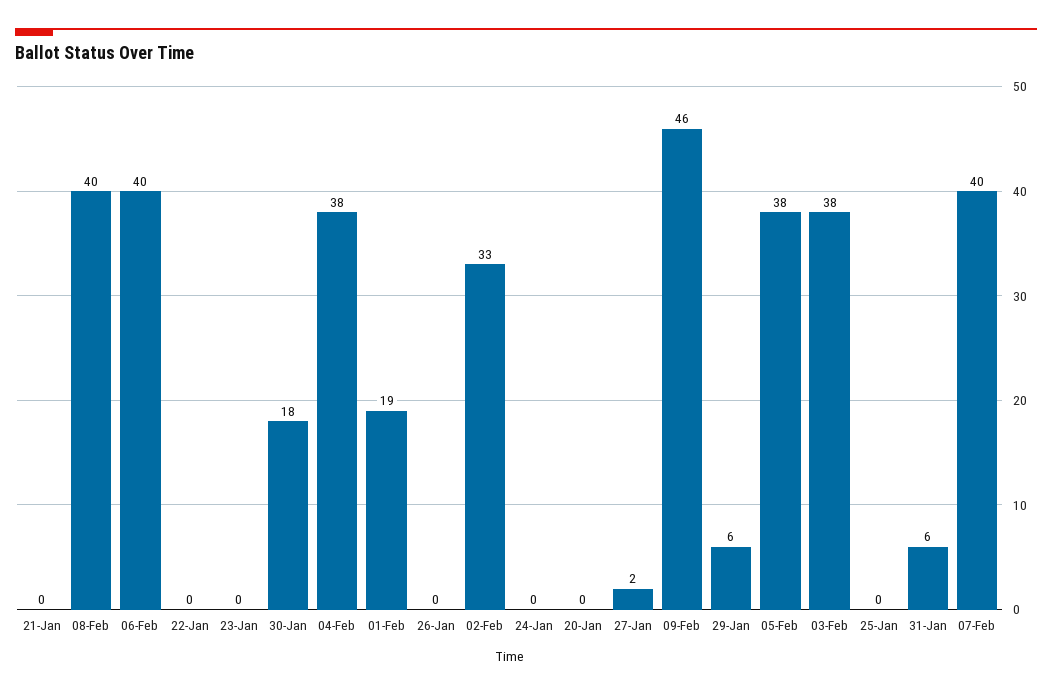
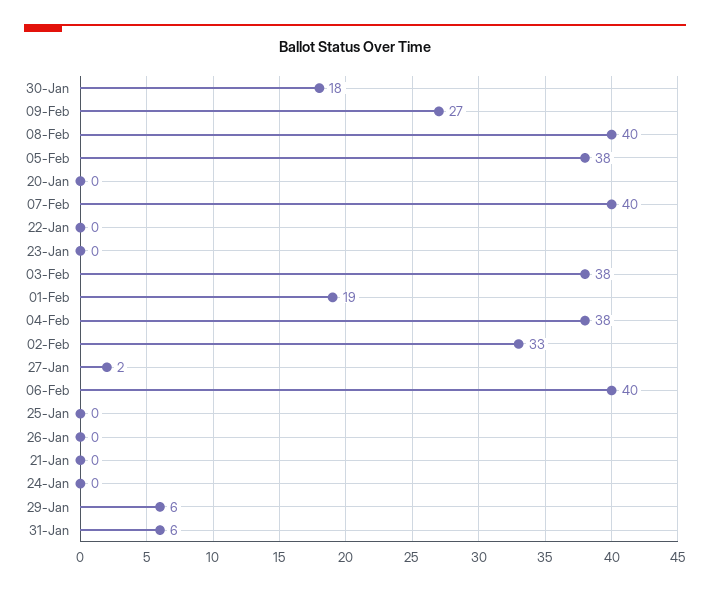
09-Feb: 46 -> 27

